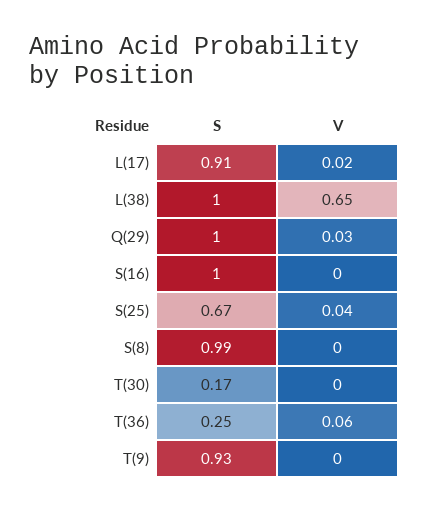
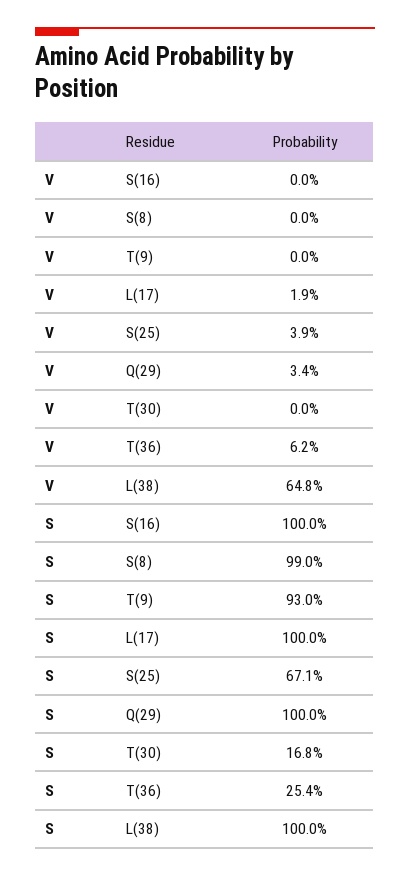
S, L(17): 0.91 -> 1

